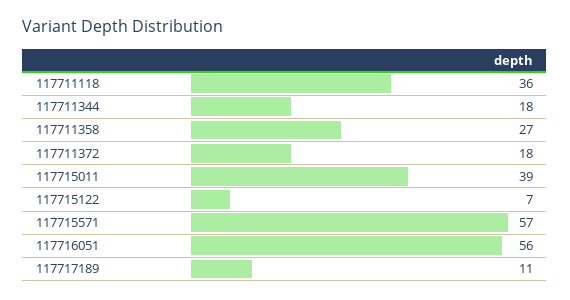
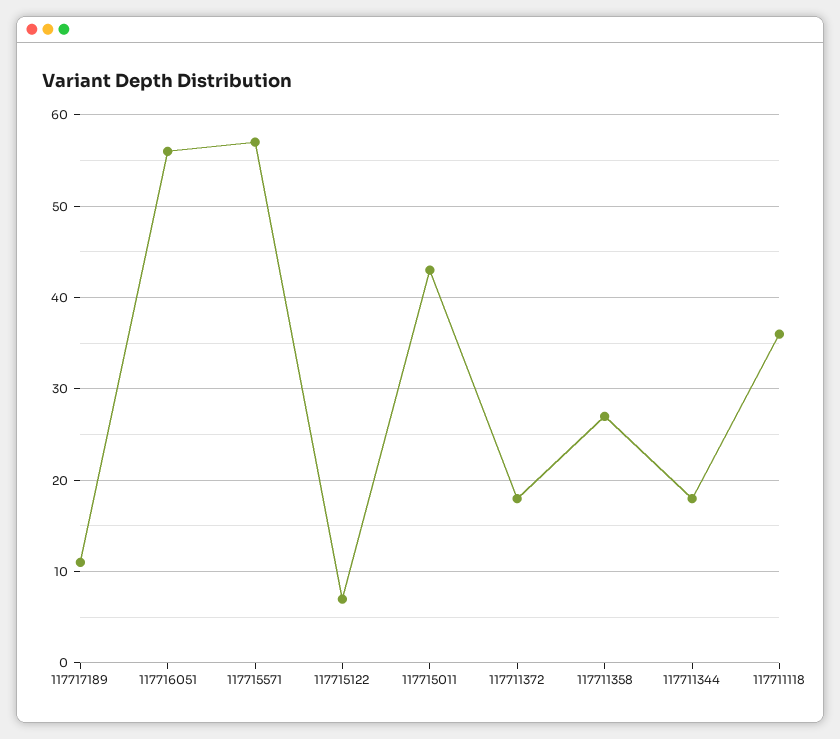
117715011: 39 -> 43

